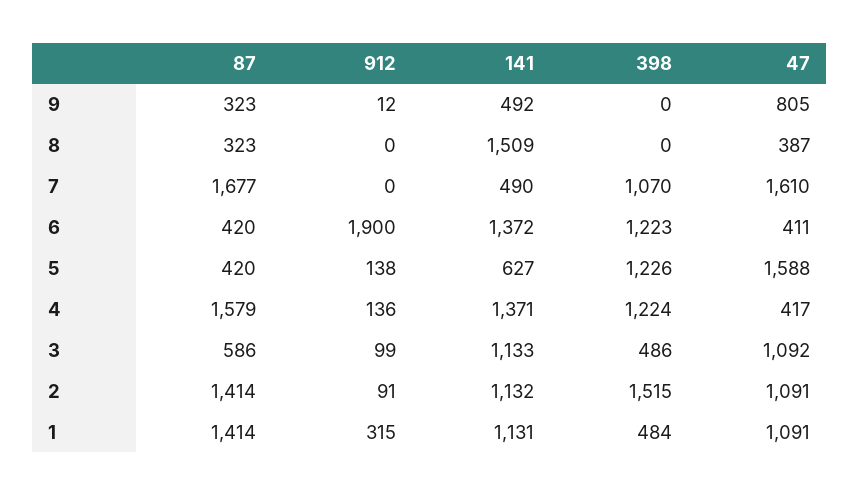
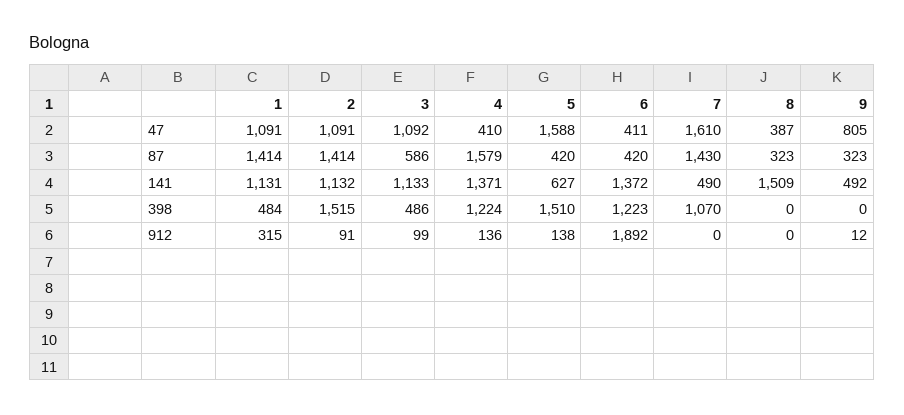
87, 7: 1677 -> 1430
912, 6: 1900 -> 1892
398, 5: 1226 -> 1510
47, 4: 417 -> 410

